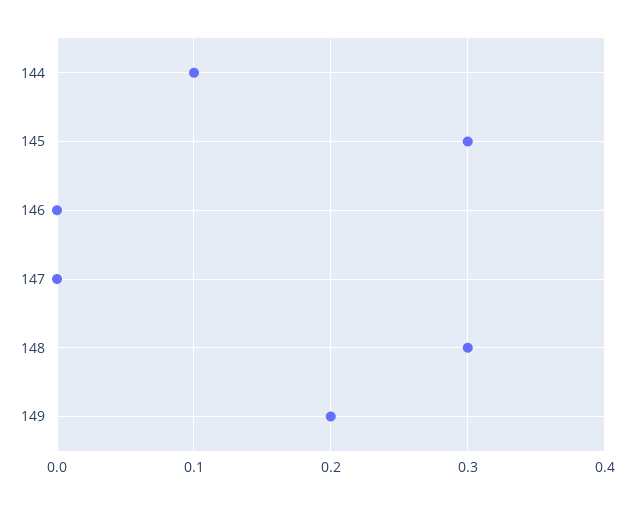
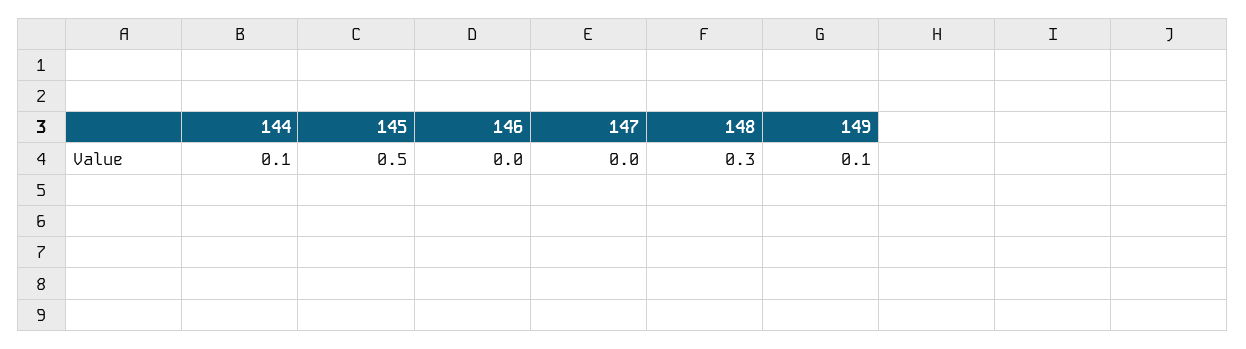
145: 0.3 -> 0.5
149: 0.2 -> 0.1

